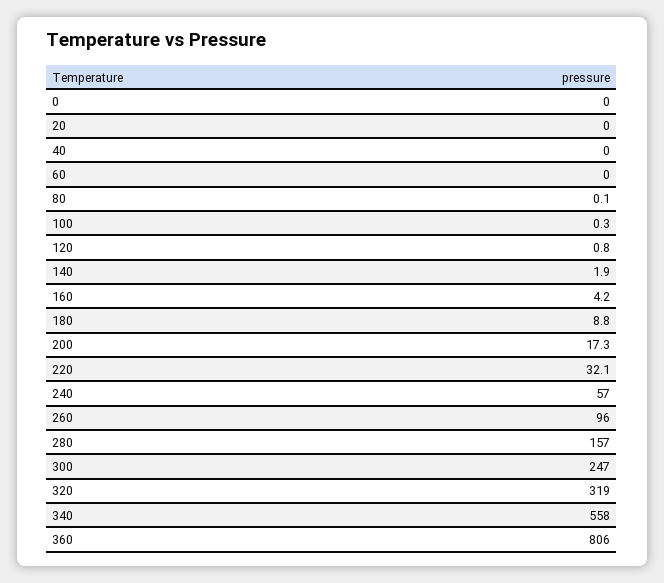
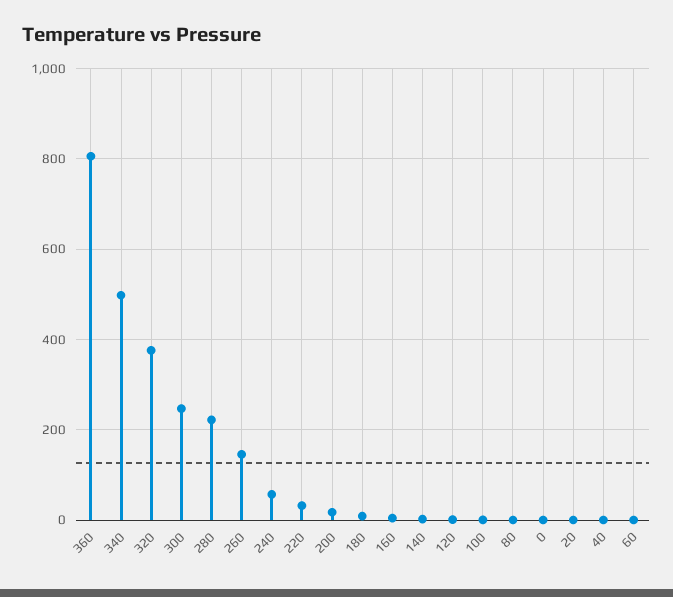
260: 96 -> 140
280: 157 -> 220
320: 319 -> 380
340: 558 -> 500

